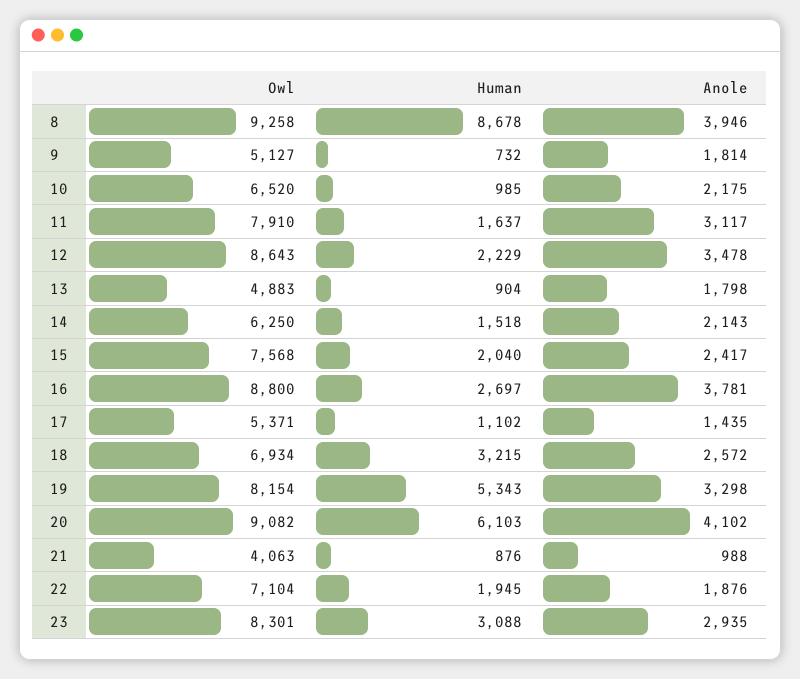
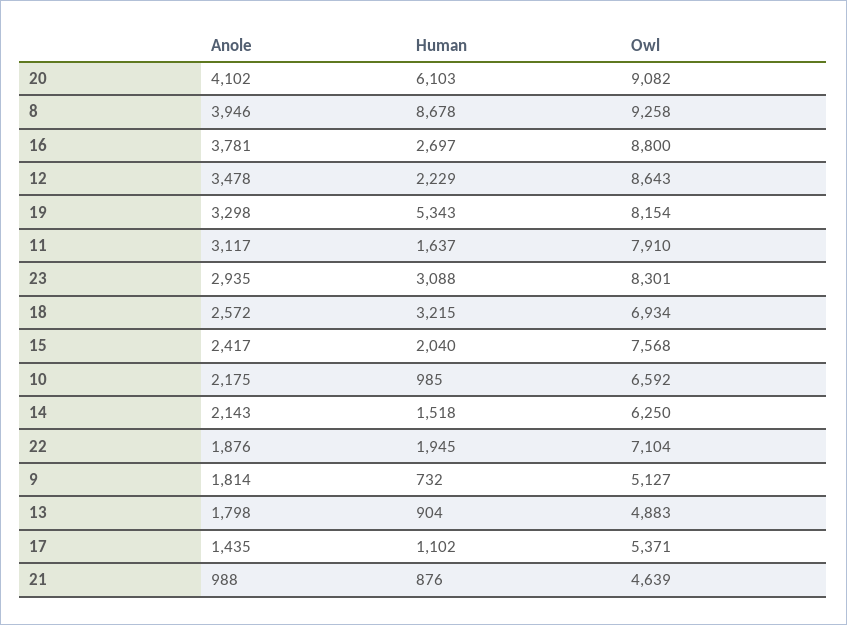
Owl, 10: 6520 -> 6592
Owl, 21: 4063 -> 4639

